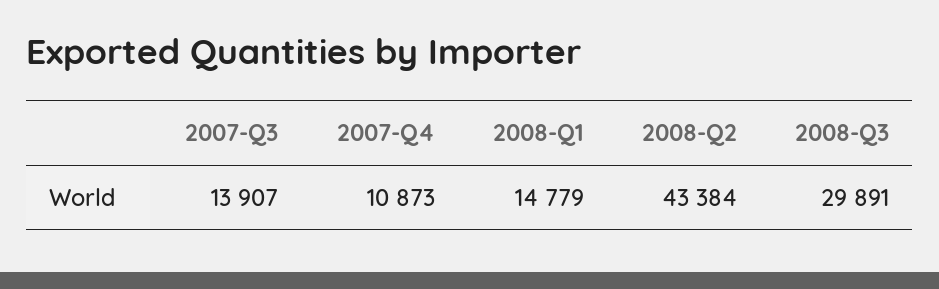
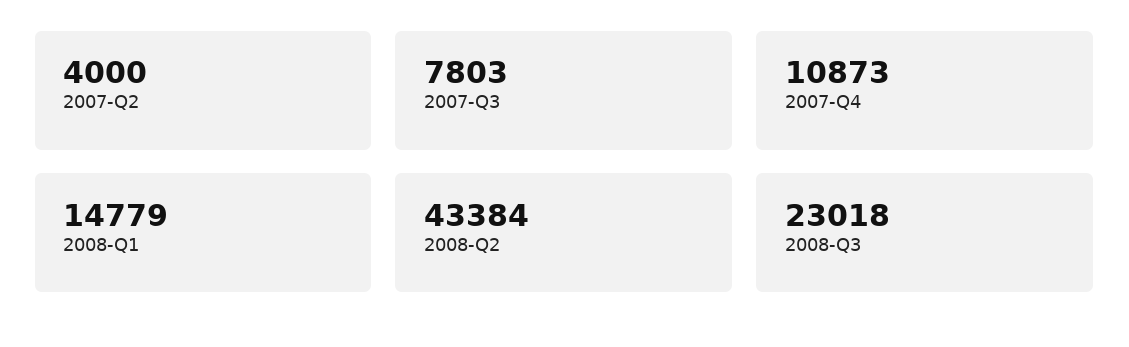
2007-Q3: 13907 -> 7803
2008-Q3: 29891 -> 23018
2007-Q2: none -> 4000

